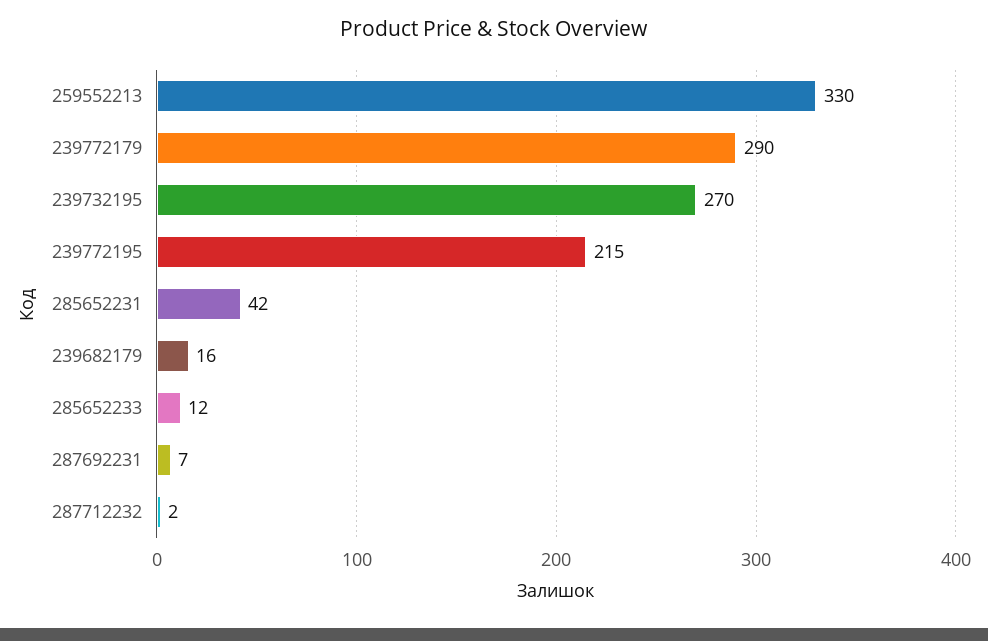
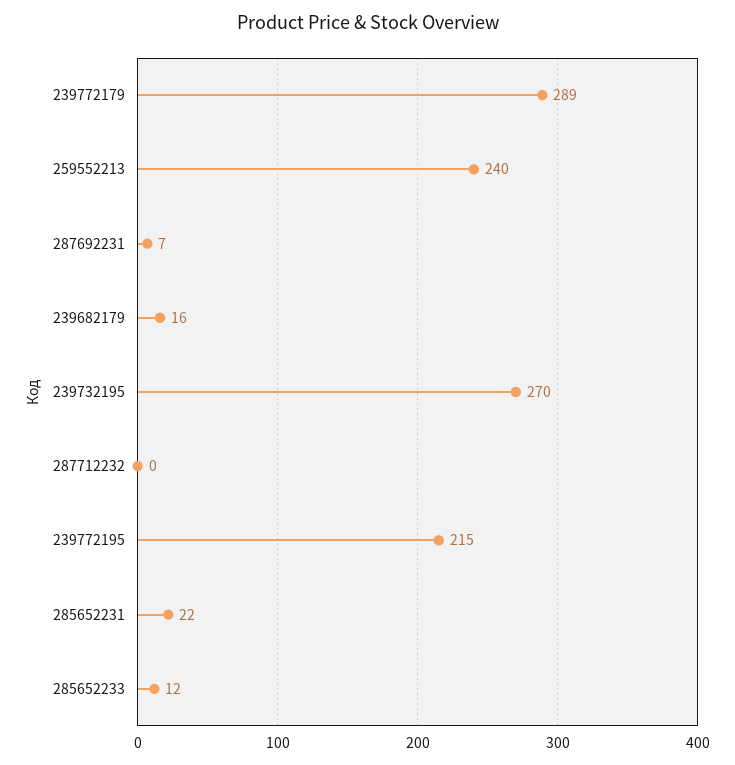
259552213: 330 -> 240
239772179: 290 -> 289
285652231: 42 -> 22
287712232: 2 -> 0

